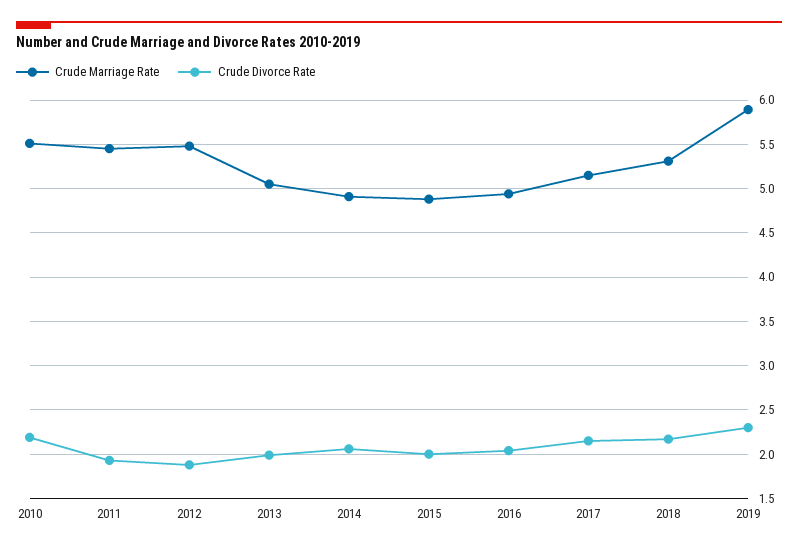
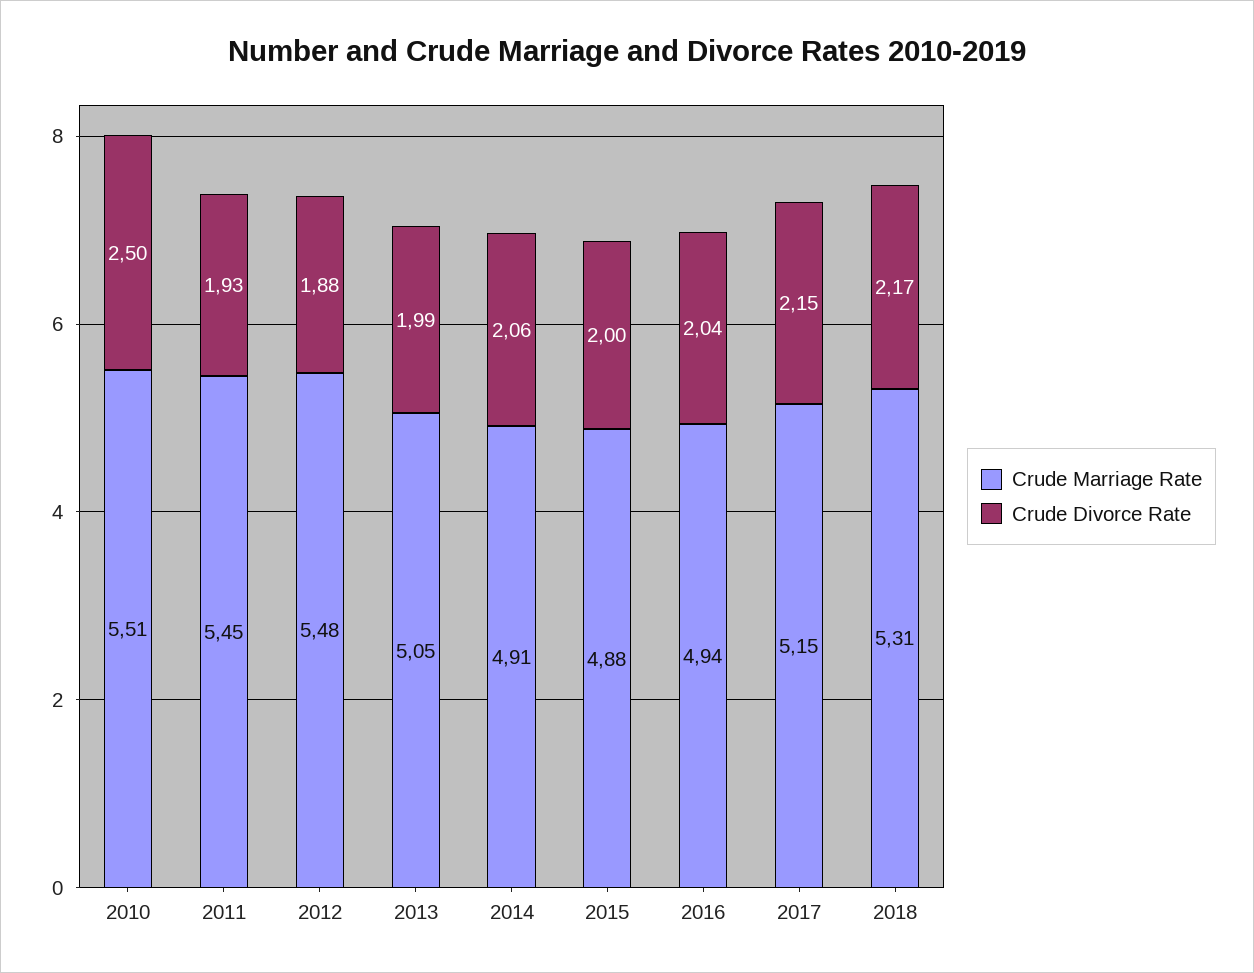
Crude Divorce Rate, 2010: 2.2 -> 2.5
Crude Marriage Rate, 2019: 5.9 -> none
Crude Divorce Rate, 2019: 2.3 -> none

